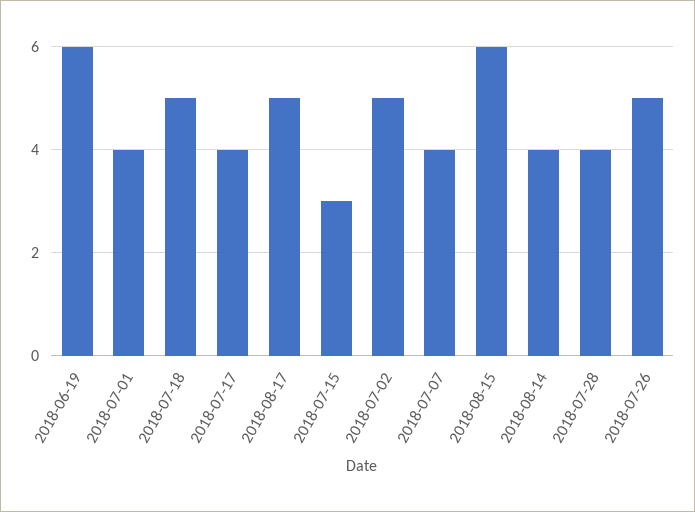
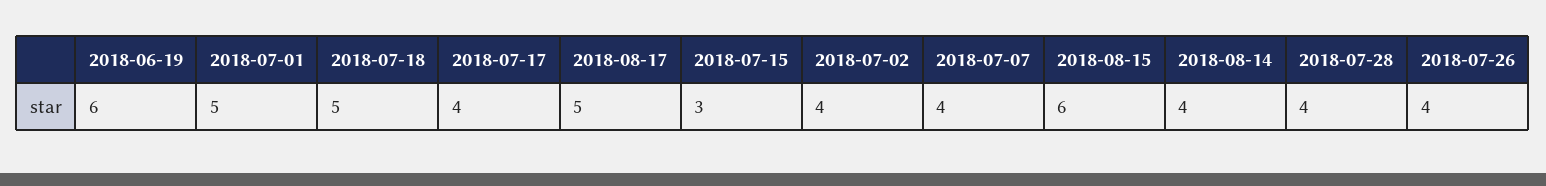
2018-07-01: 4 -> 5
2018-07-02: 5 -> 4
2018-07-26: 5 -> 4

